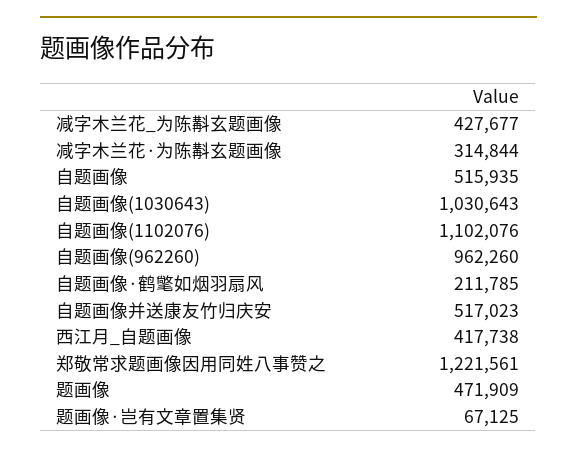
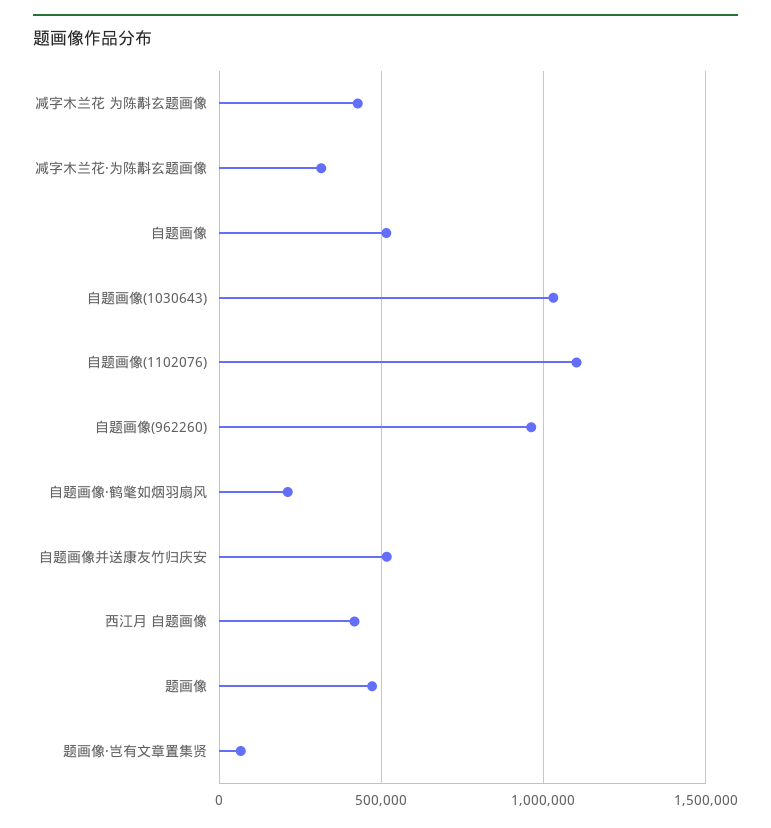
郑敬常求题画像因用同姓八事赞之: 1221561 -> none

